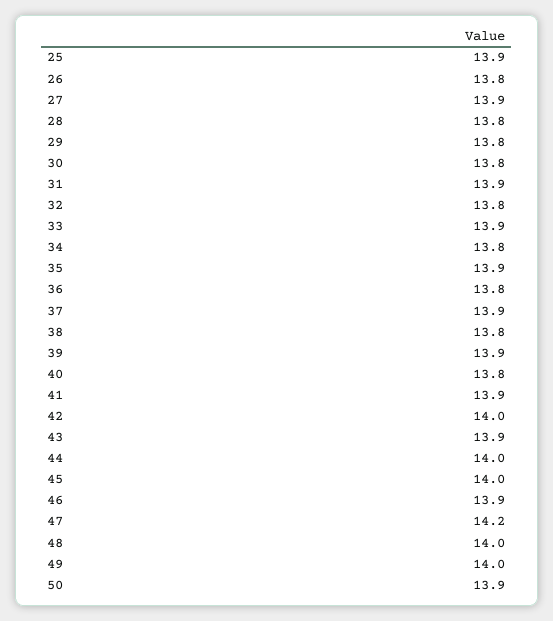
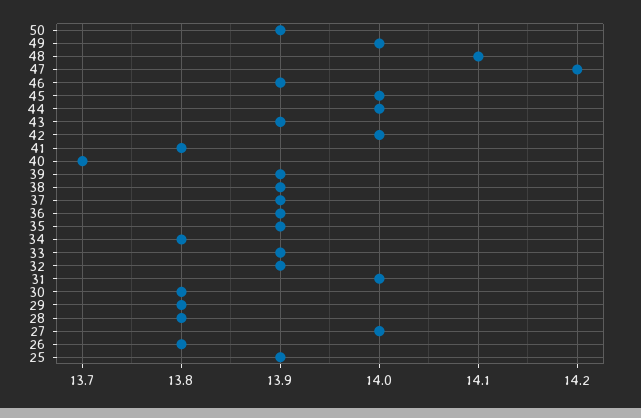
27: 13.9 -> 14
31: 13.9 -> 14
32: 13.8 -> 13.9
36: 13.8 -> 13.9
38: 13.8 -> 13.9
40: 13.8 -> 13.7
41: 13.9 -> 13.8
48: 14 -> 14.1

